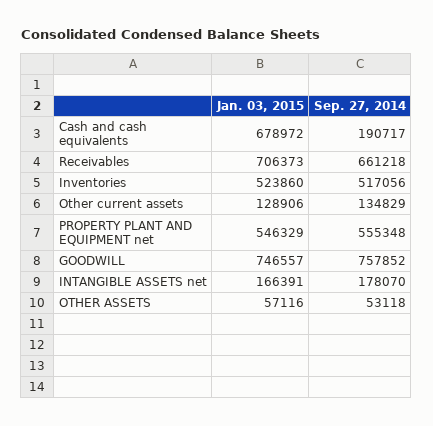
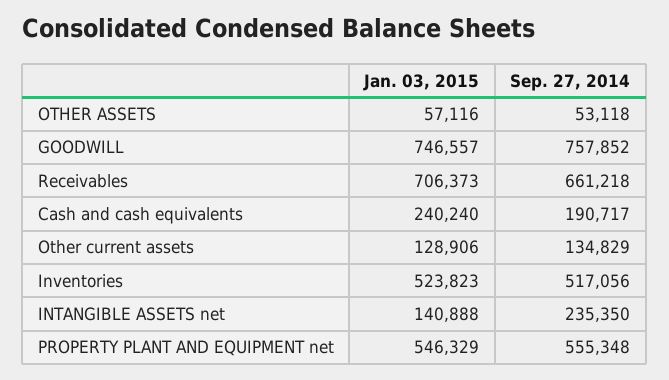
Jan. 03, 2015, Cash and cash equivalents: 678972 -> 240240
Jan. 03, 2015, Inventories: 523860 -> 523823
Jan. 03, 2015, INTANGIBLE ASSETS net: 166391 -> 140888
Sep. 27, 2014, INTANGIBLE ASSETS net: 178070 -> 235350

